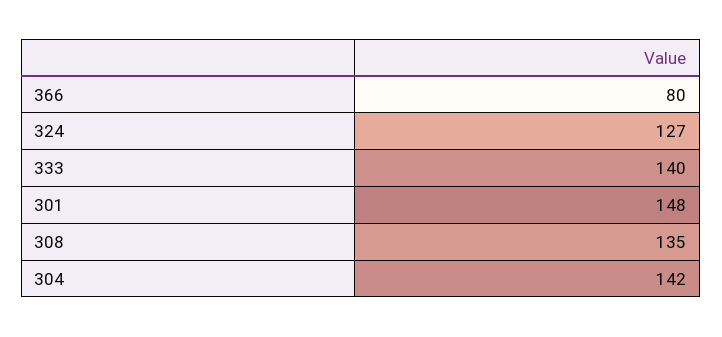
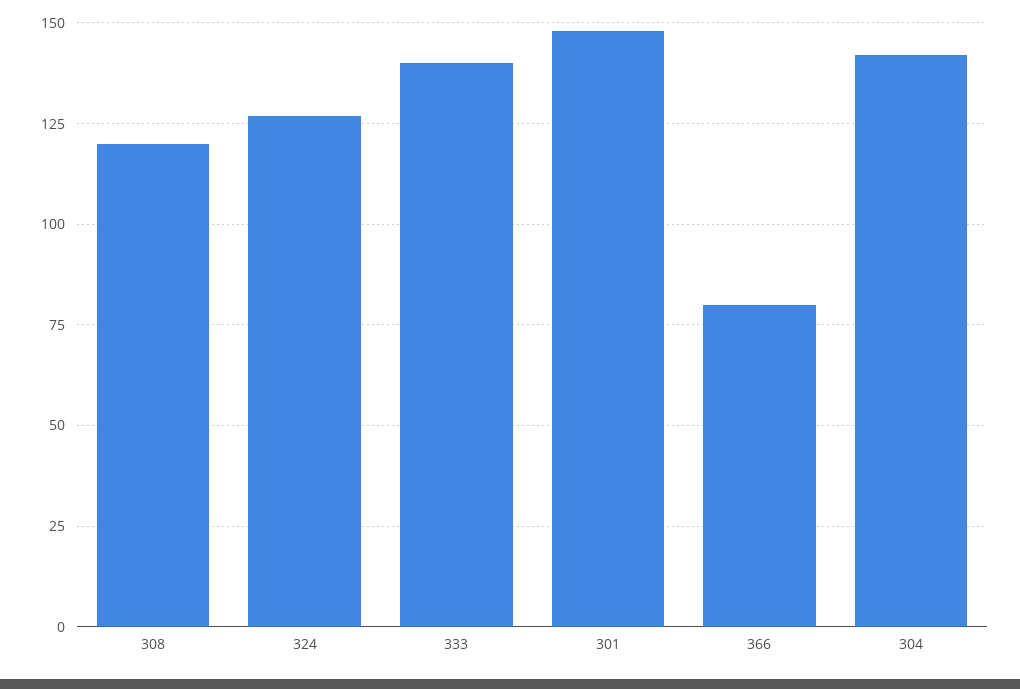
308: 135 -> 120

